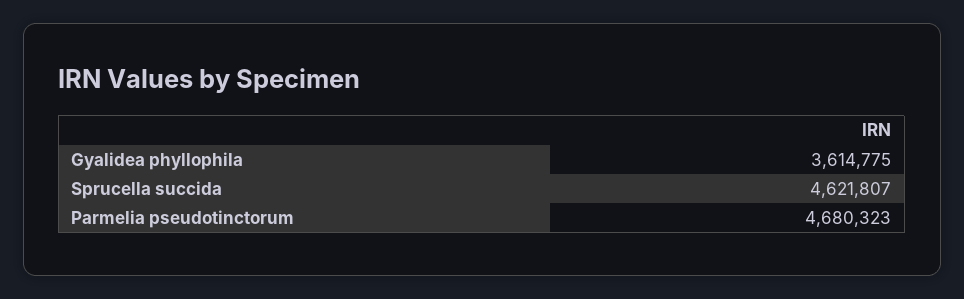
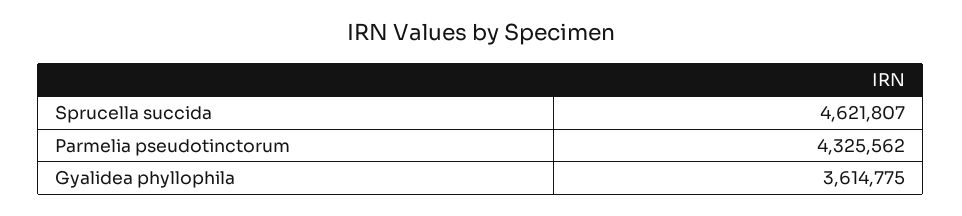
Parmelia pseudotinctorum: 4680323 -> 4325562

